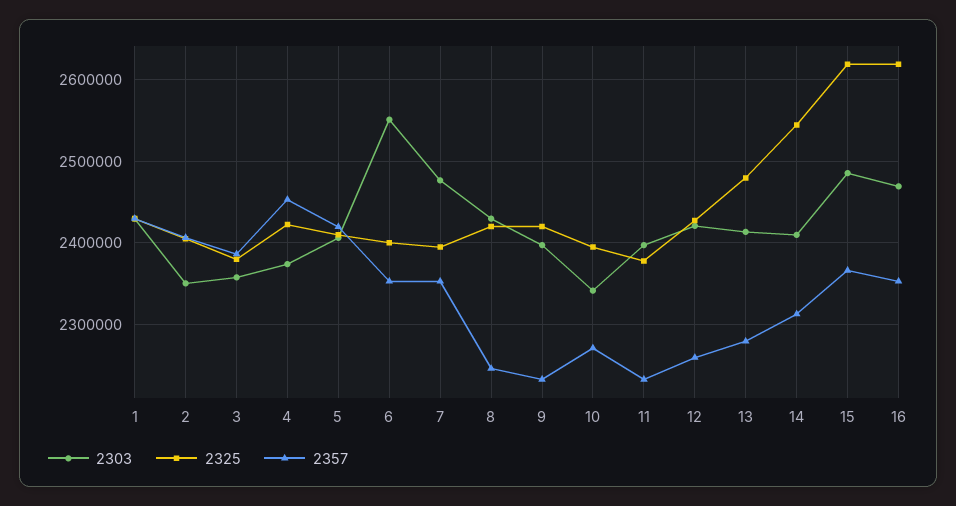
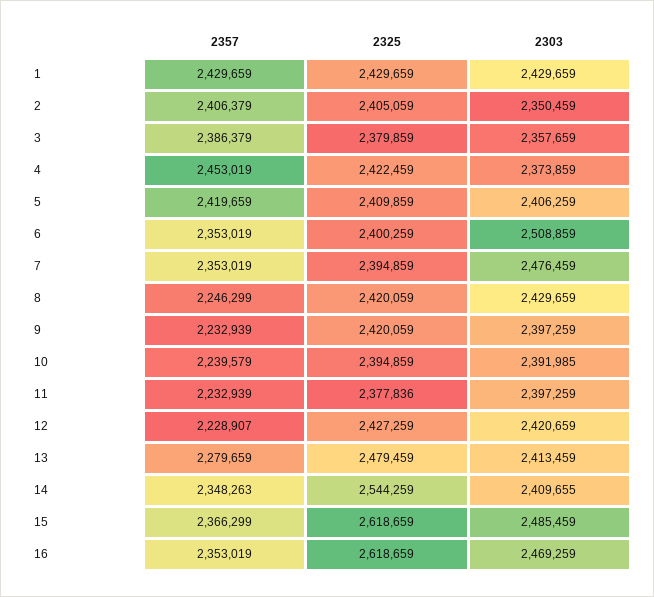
2303, 6: 2550000 -> 2508859
2303, 10: 2340000 -> 2391985
2357, 10: 2270000 -> 2239579
2357, 12: 2260000 -> 2228907
2357, 14: 2310000 -> 2348263

